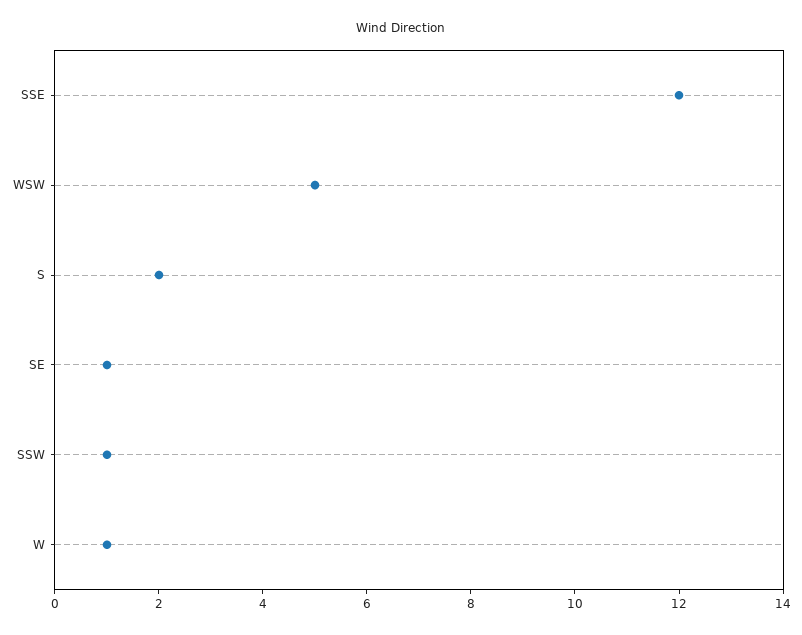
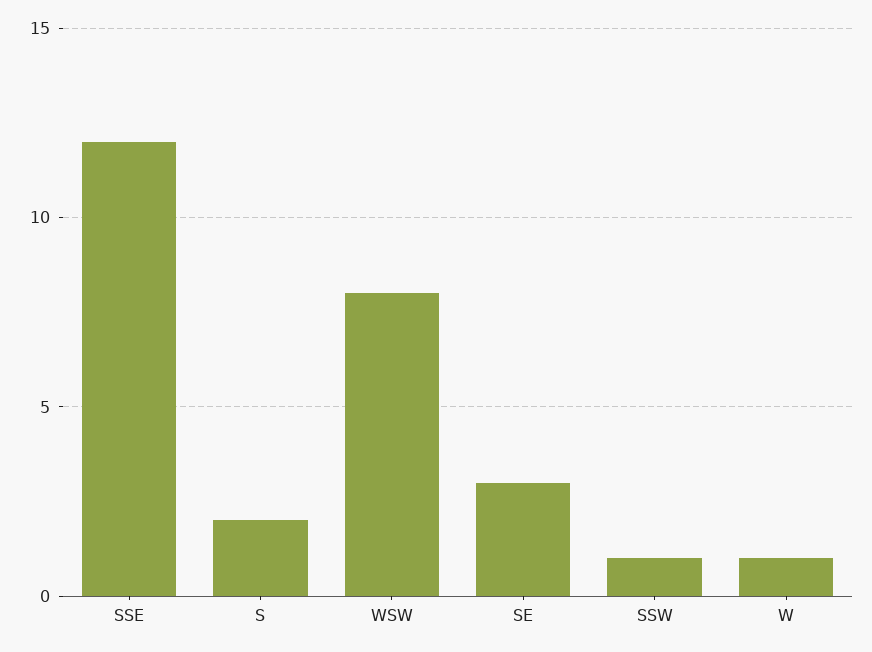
WSW: 5 -> 8
SE: 1 -> 3

